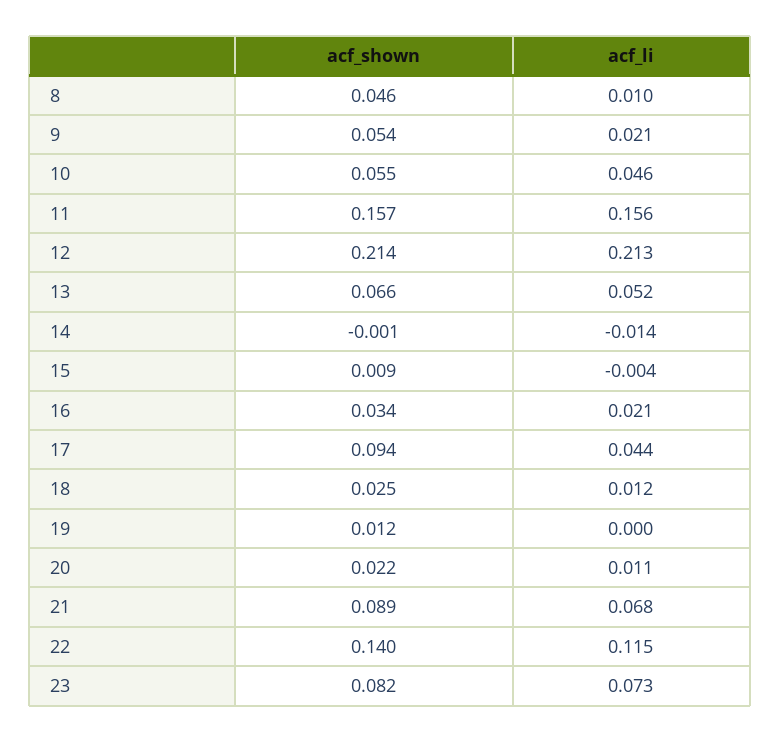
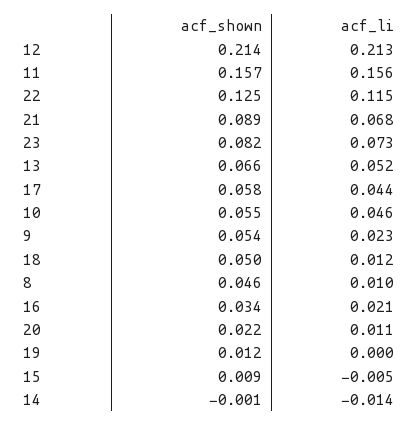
acf_li, 9: 0.021 -> 0.023
acf_li, 15: -0.004 -> -0.005
acf_shown, 17: 0.094 -> 0.058
acf_shown, 18: 0.025 -> 0.05
acf_shown, 22: 0.14 -> 0.125

